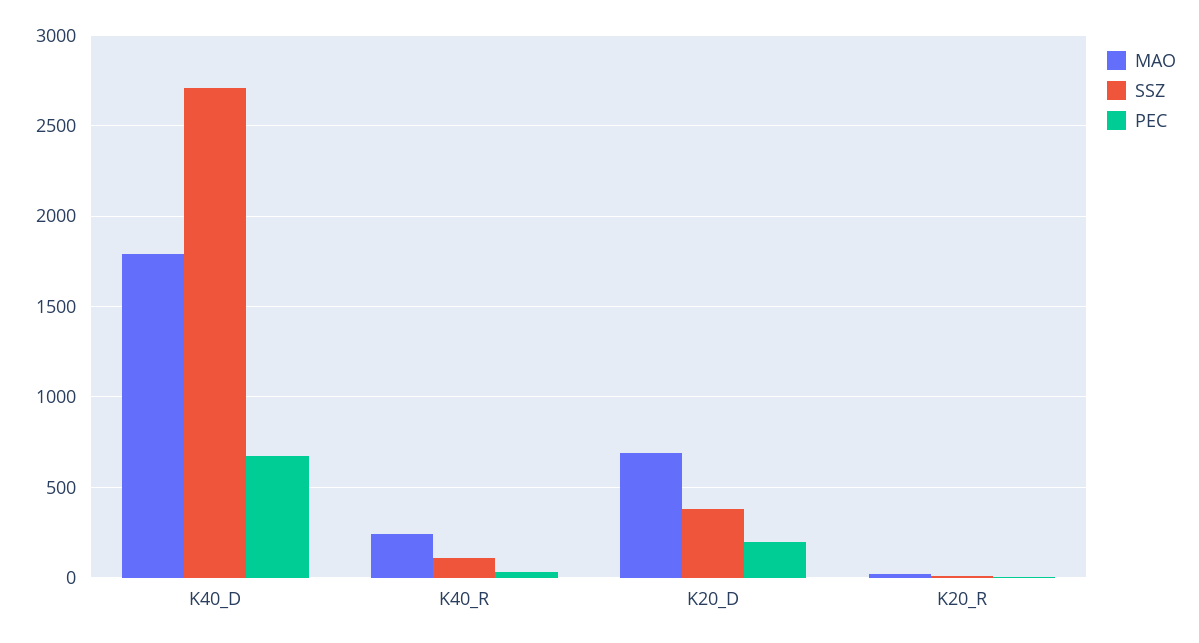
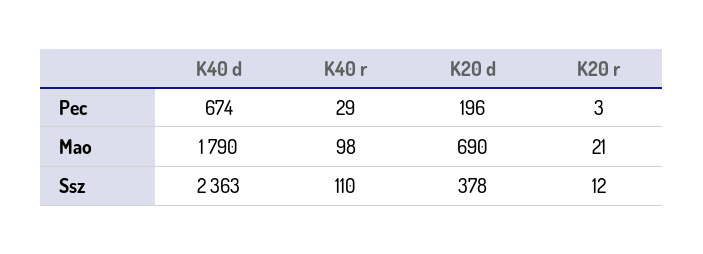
SSZ, K40_D: 2700 -> 2363
MAO, K40_R: 250 -> 98

